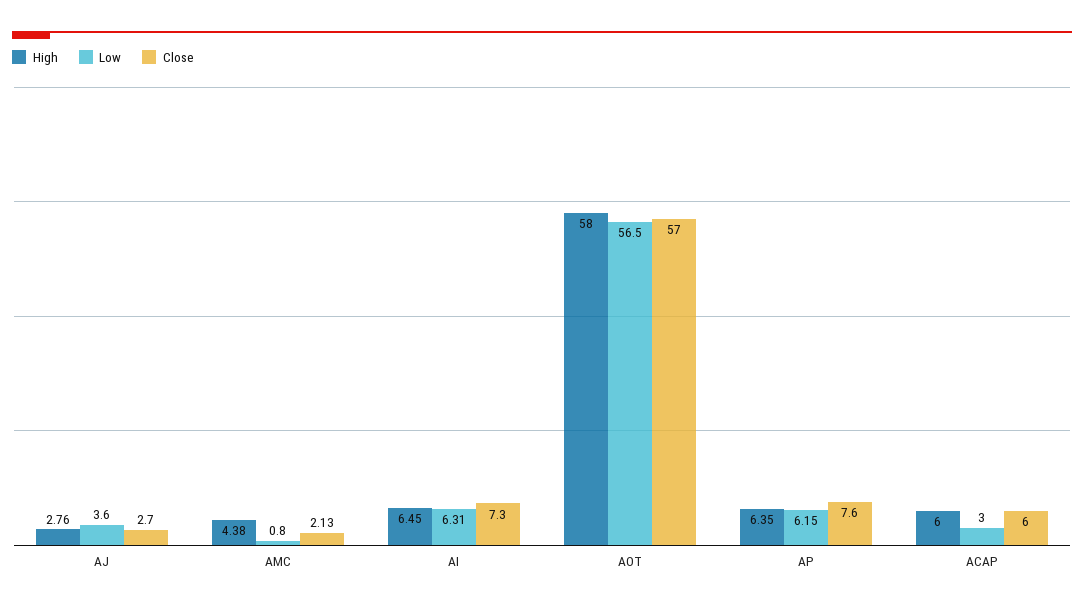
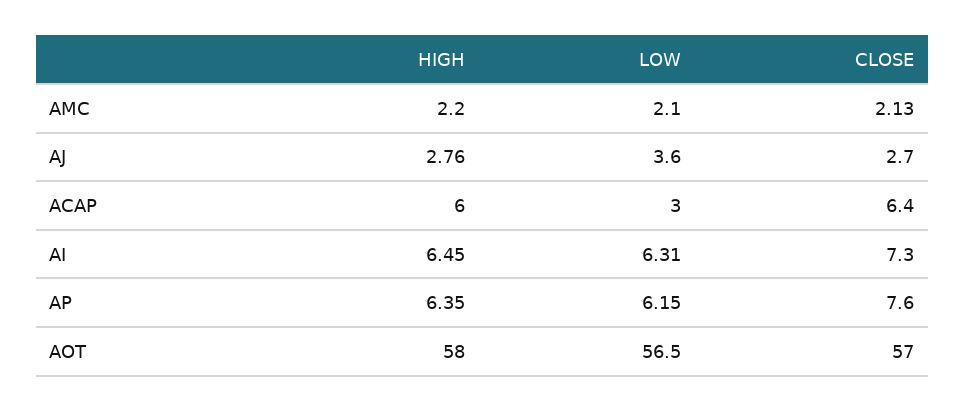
High, AMC: 4.38 -> 2.2
Low, AMC: 0.8 -> 2.1
Close, ACAP: 6 -> 6.4

